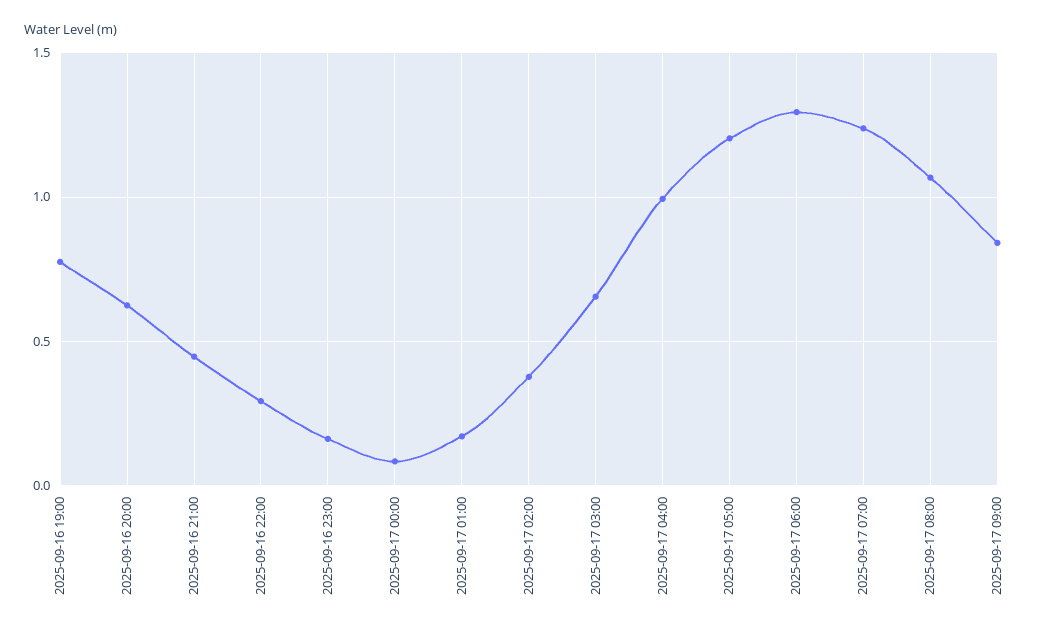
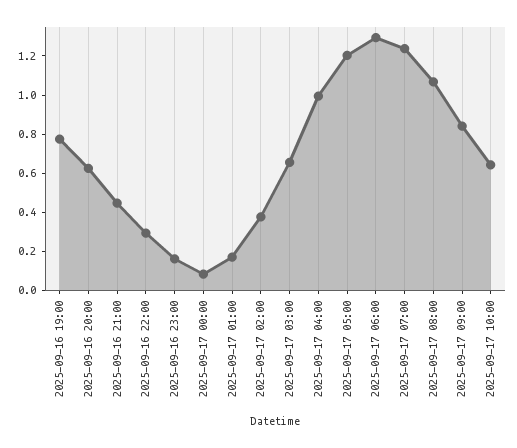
2025-09-17 10:00: none -> 0.65

